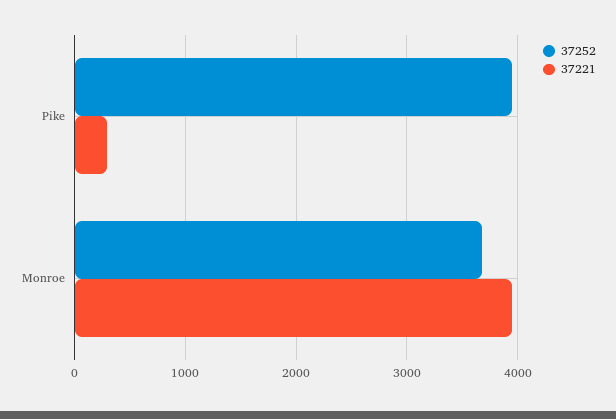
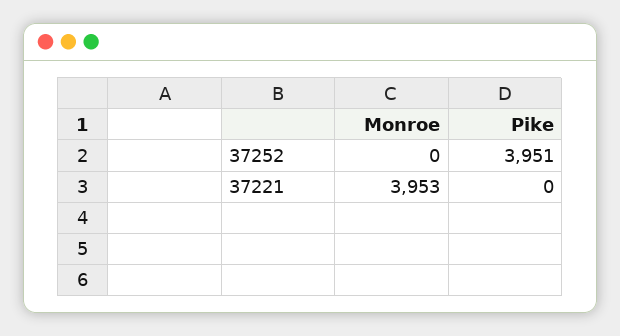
37221, Pike: 300 -> 0
37252, Monroe: 3700 -> 0

